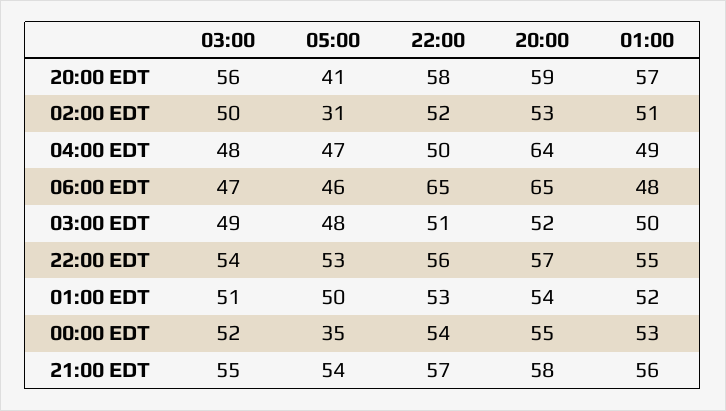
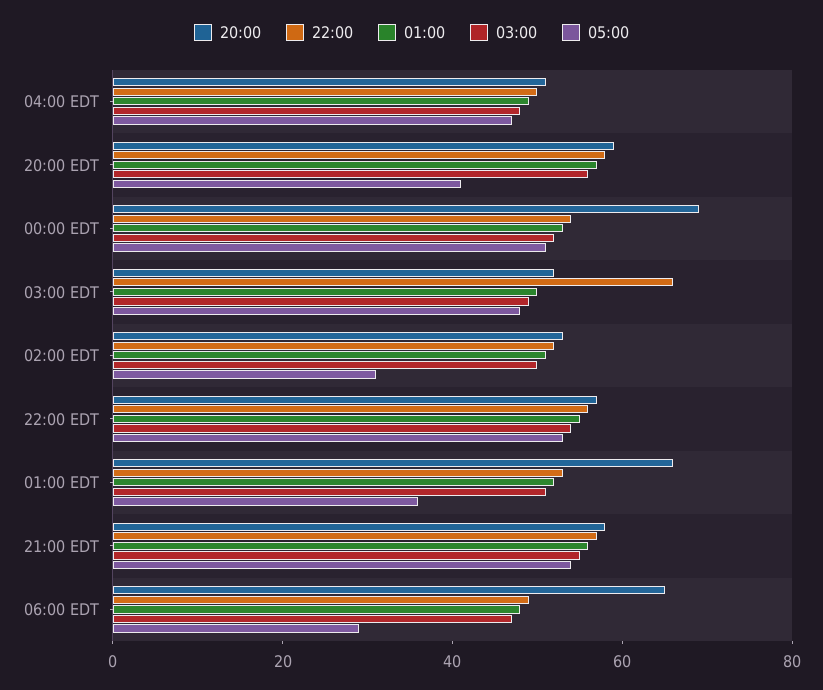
20:00, 04:00 EDT: 64 -> 50
05:00, 06:00 EDT: 46 -> 30
22:00, 06:00 EDT: 65 -> 50
22:00, 03:00 EDT: 51 -> 65
05:00, 01:00 EDT: 50 -> 35
20:00, 01:00 EDT: 54 -> 65
05:00, 00:00 EDT: 35 -> 50
20:00, 00:00 EDT: 55 -> 70

